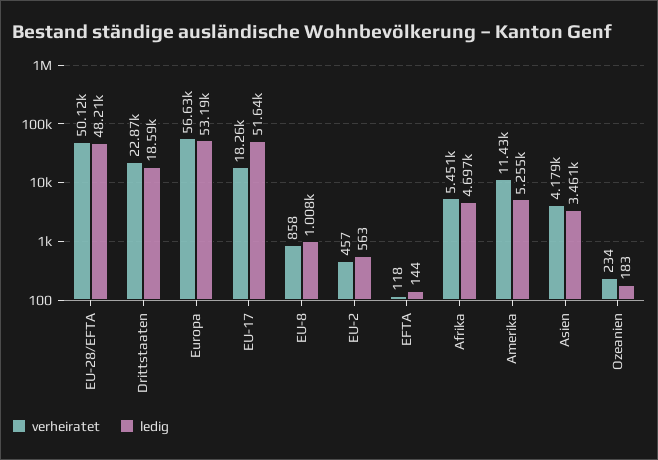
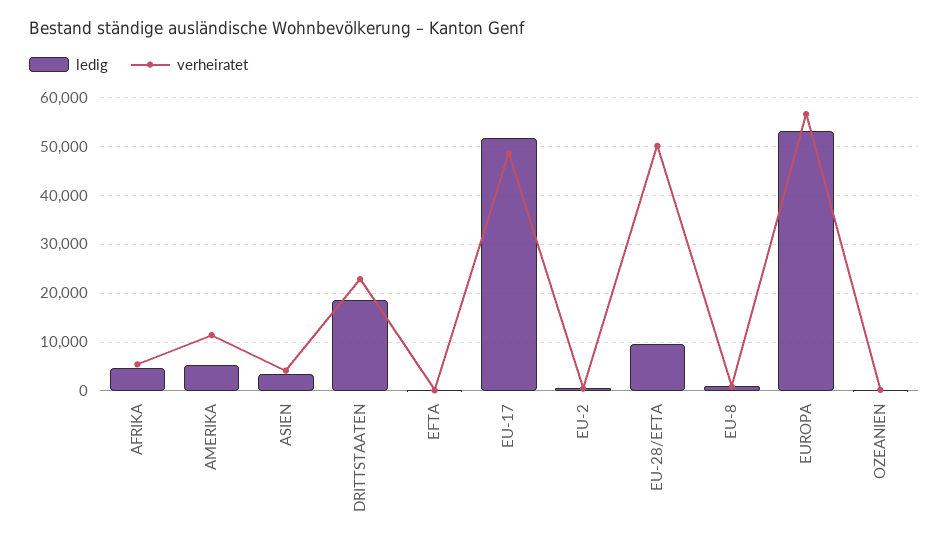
ledig, EU-28/EFTA: 48210 -> 10000
verheiratet, EU-17: 18260 -> 48000

